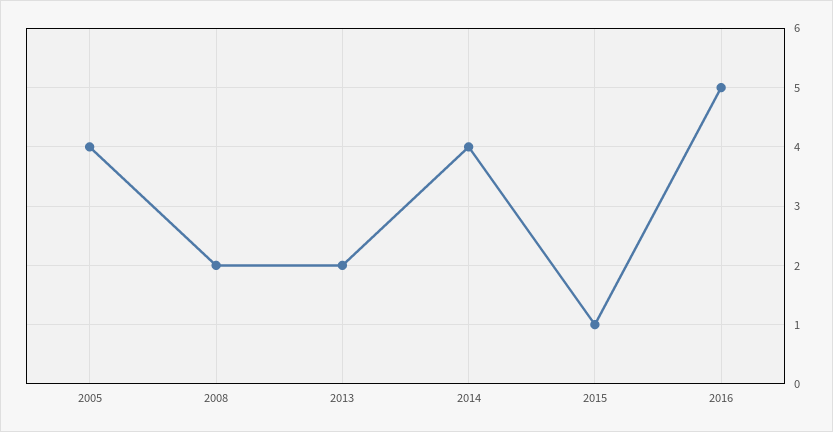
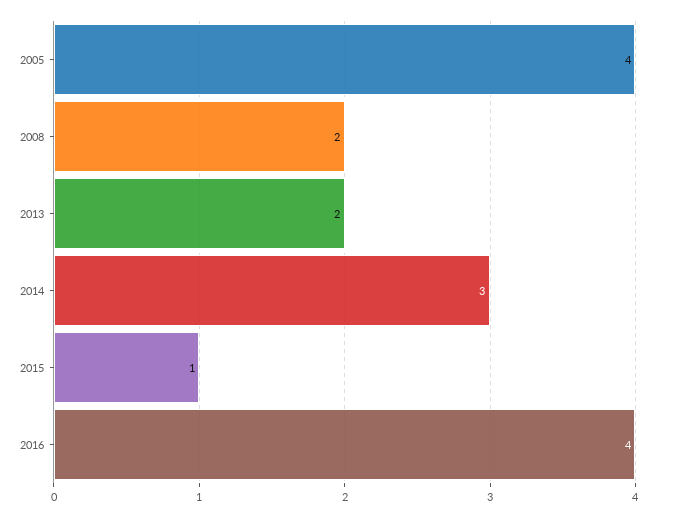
2014: 4 -> 3
2016: 5 -> 4

